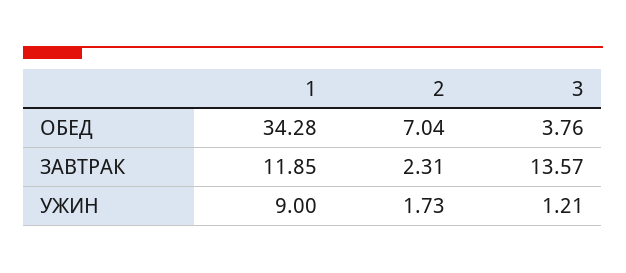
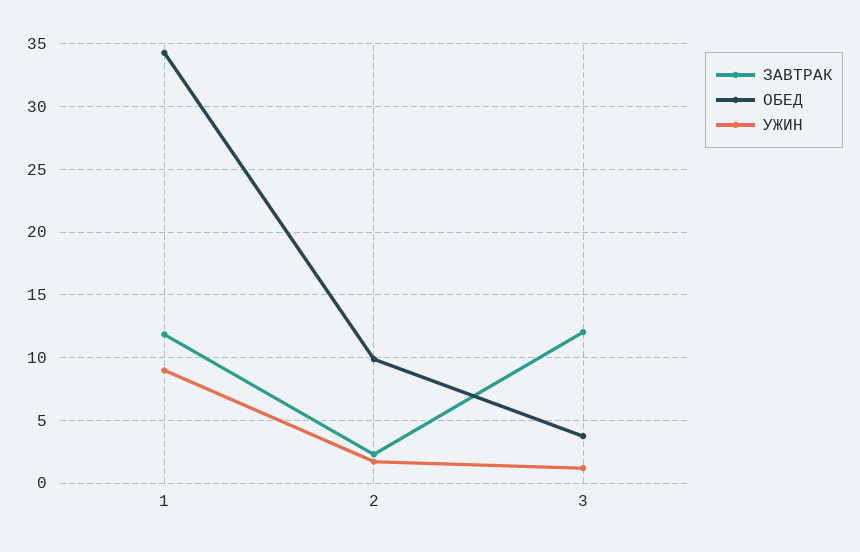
ОБЕД, 2: 7.04 -> 10
ЗАВТРАК, 3: 13.57 -> 12

